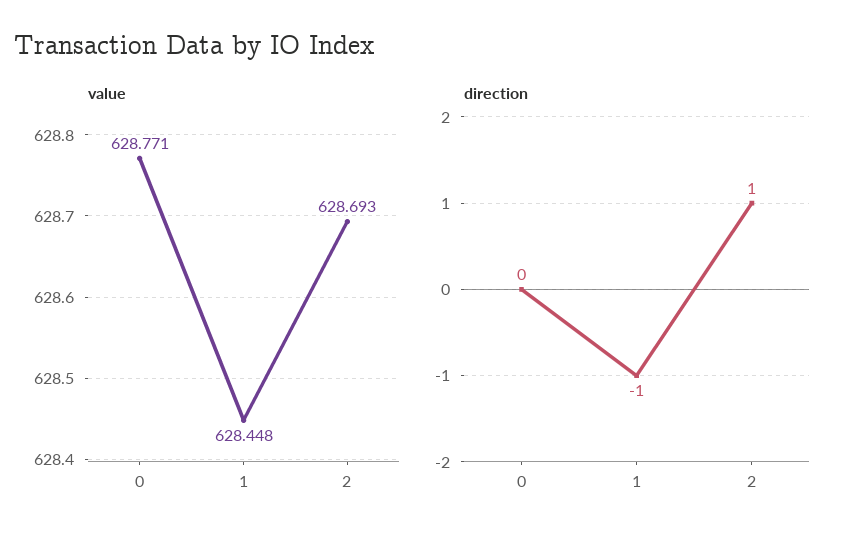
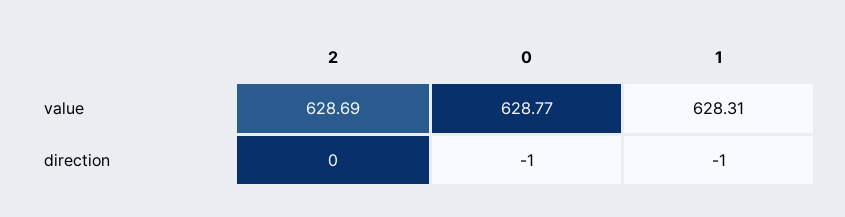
value, 1: 628.448 -> 628.31
direction, 0: 0 -> -1
direction, 2: 1 -> 0

